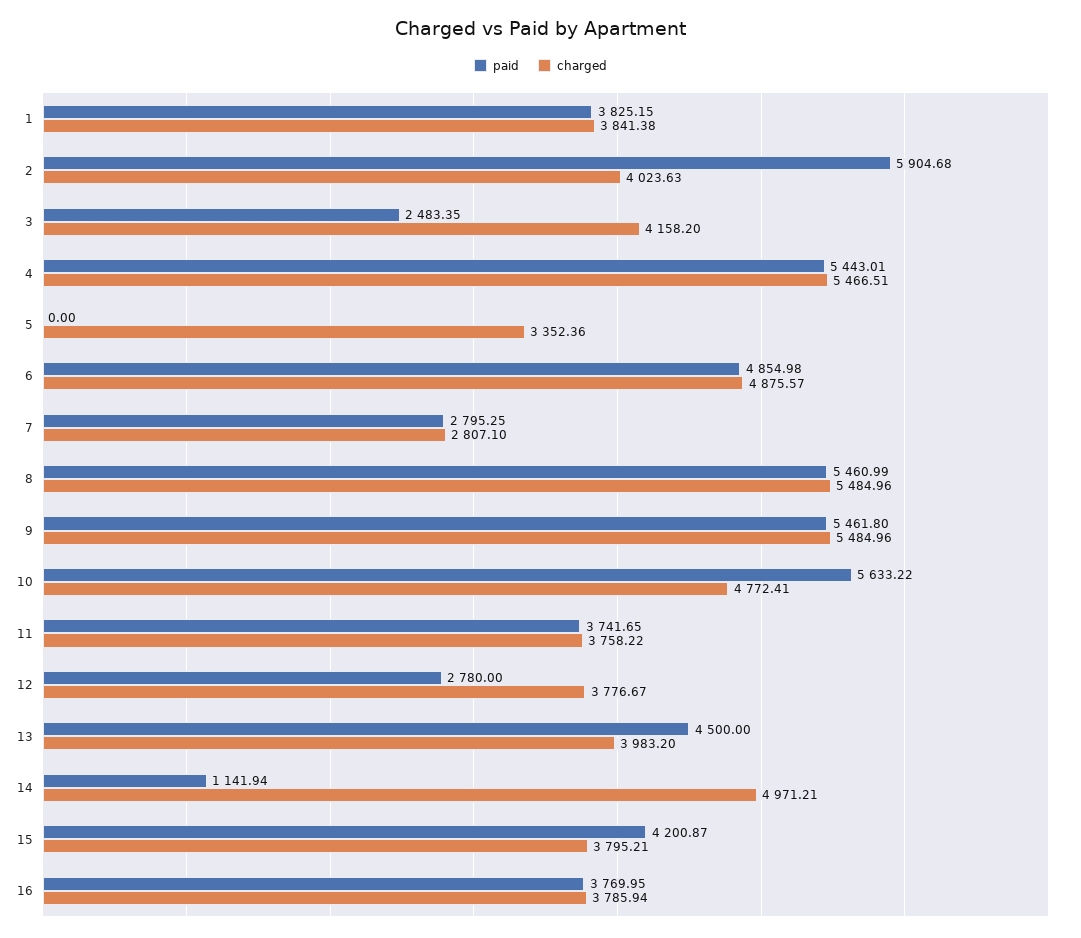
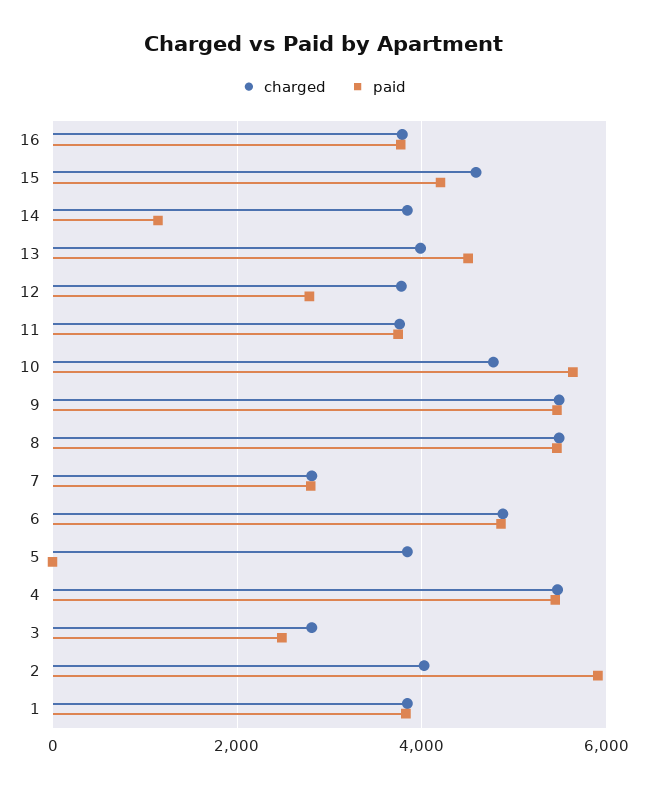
charged, 3: 4158.2 -> 2800
charged, 5: 3352.36 -> 3800
charged, 14: 4971.21 -> 3800
charged, 15: 3795.21 -> 4600

